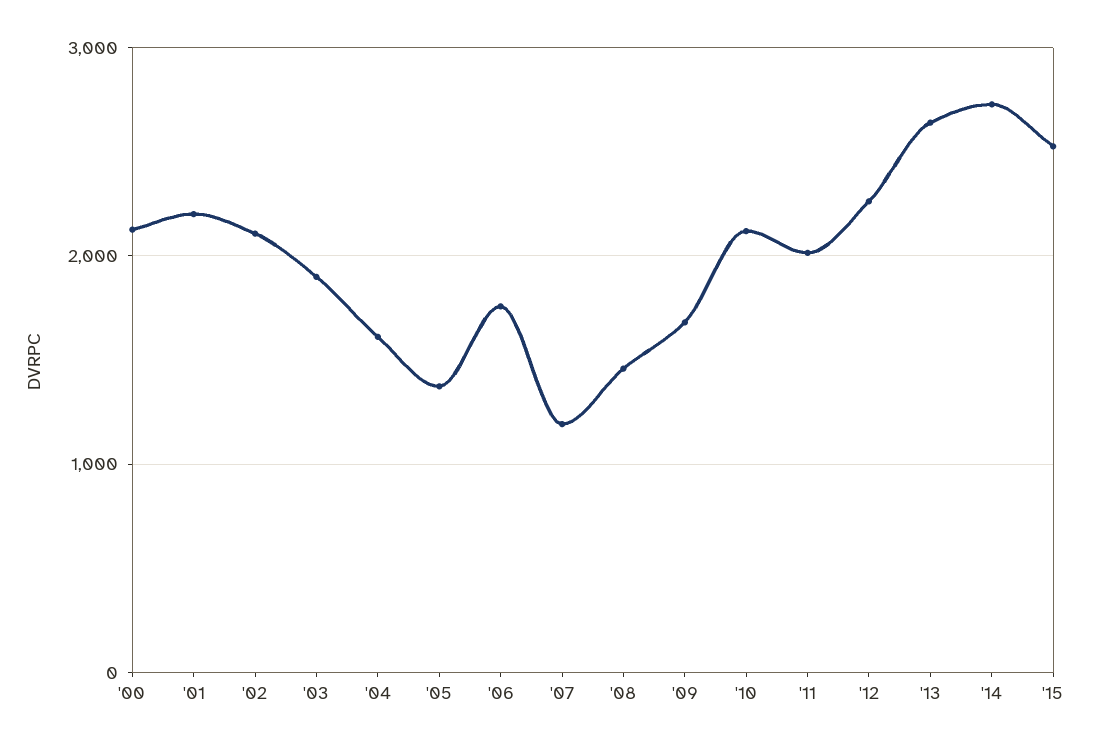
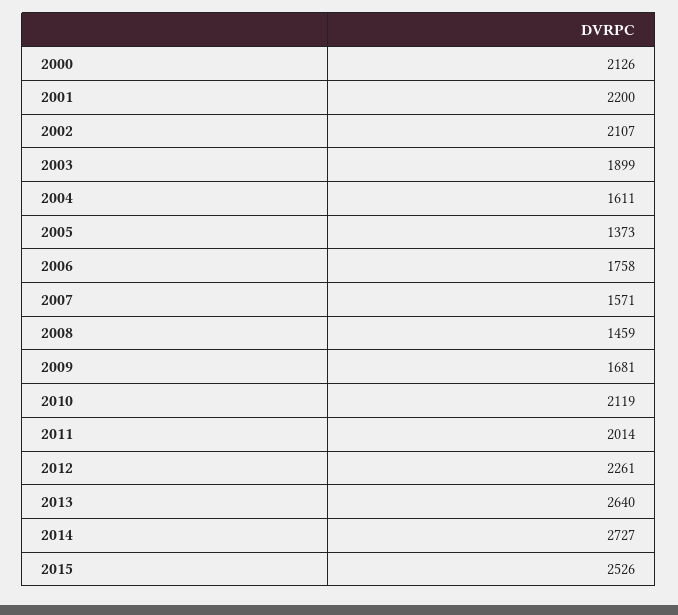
'07: 1200 -> 1571

